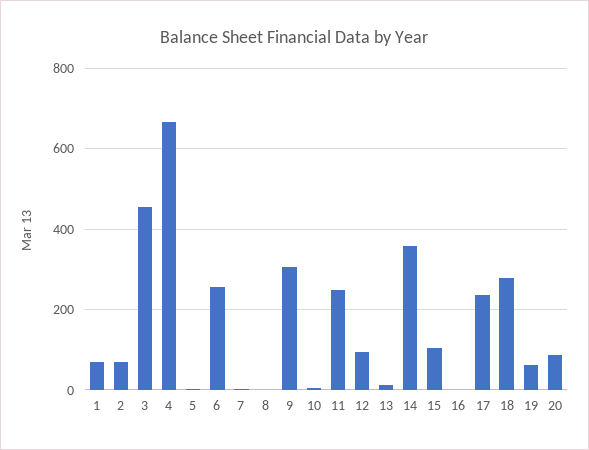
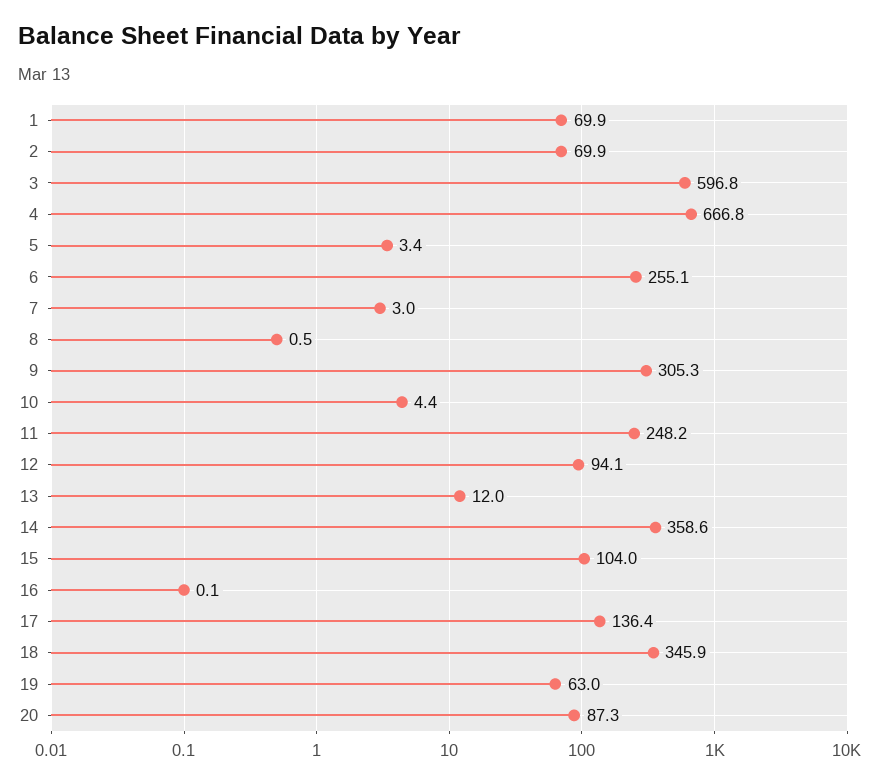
3: 460 -> 596.8
17: 240 -> 136.4
18: 280 -> 345.9

